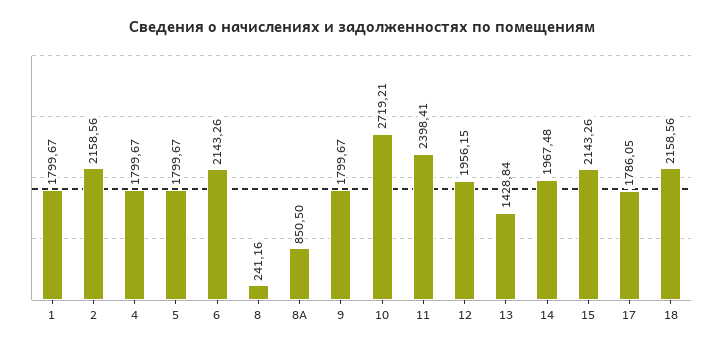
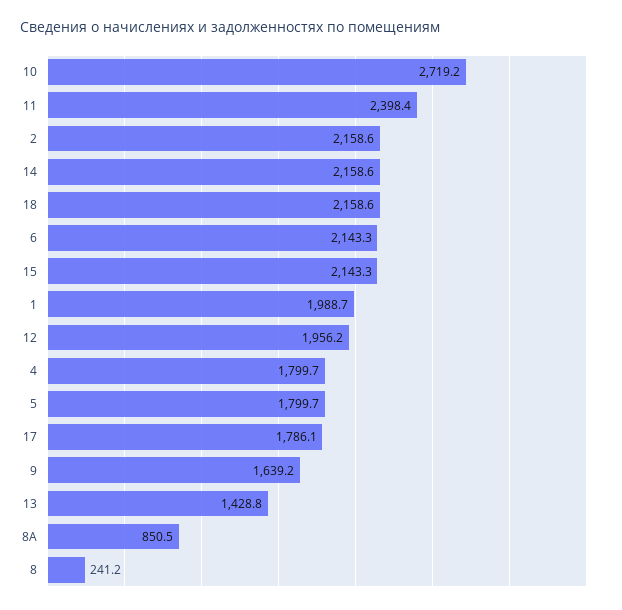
1: 1799.67 -> 1988.7
9: 1799.67 -> 1639.2
14: 1967.48 -> 2158.6

